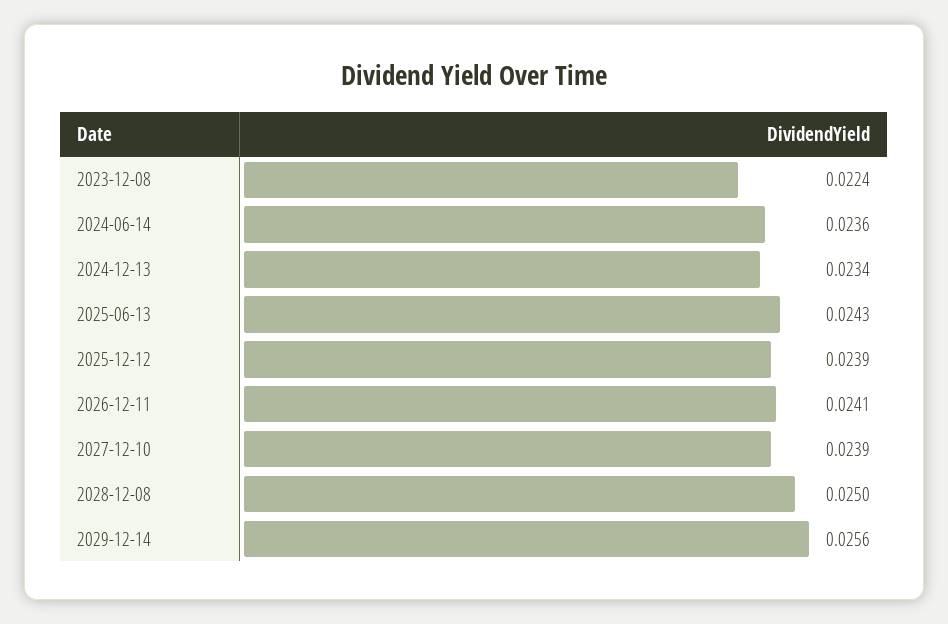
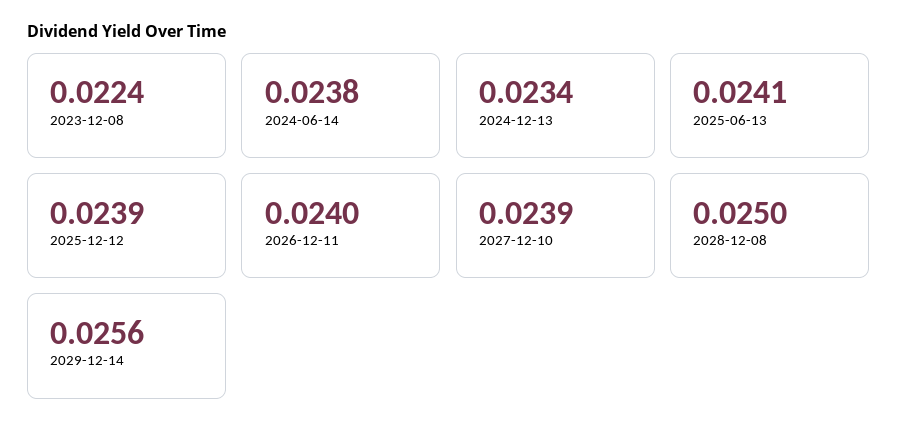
2024-06-14: 0.0236 -> 0.0238
2025-06-13: 0.0243 -> 0.0241
2026-12-11: 0.0241 -> 0.024

